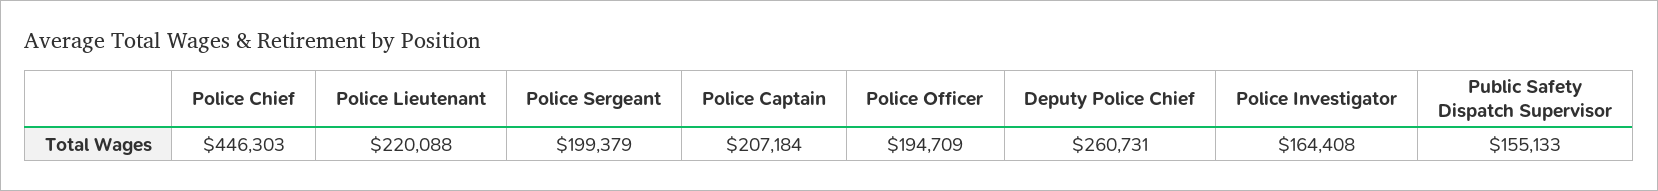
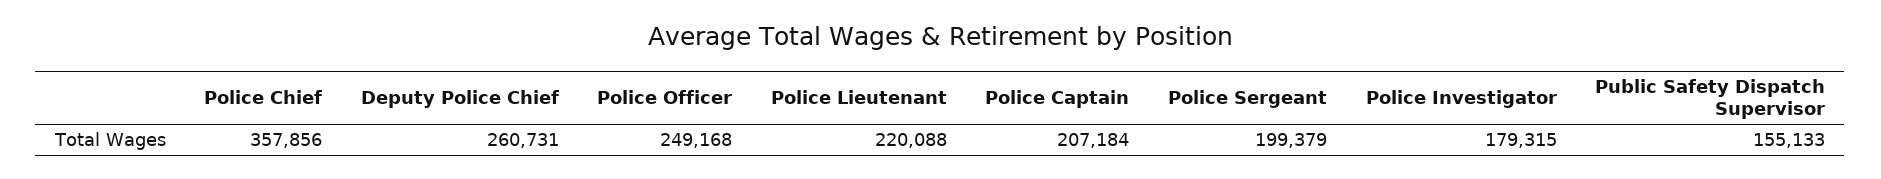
Police Chief: 446303 -> 357856
Police Officer: 194709 -> 249168
Police Investigator: 164408 -> 179315

